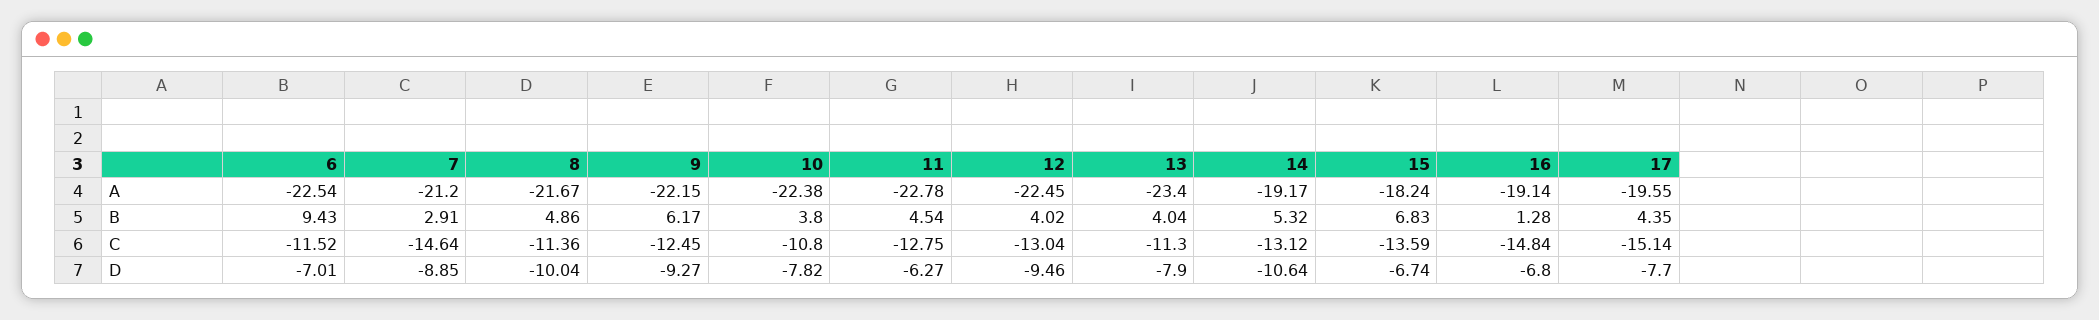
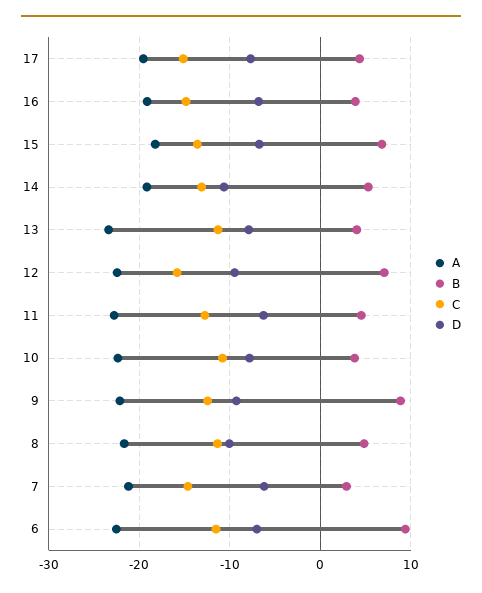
B, 9: 6.17 -> 9
B, 12: 4.02 -> 7
B, 16: 1.28 -> 4
C, 12: -13.04 -> -16
D, 7: -8.85 -> -6

